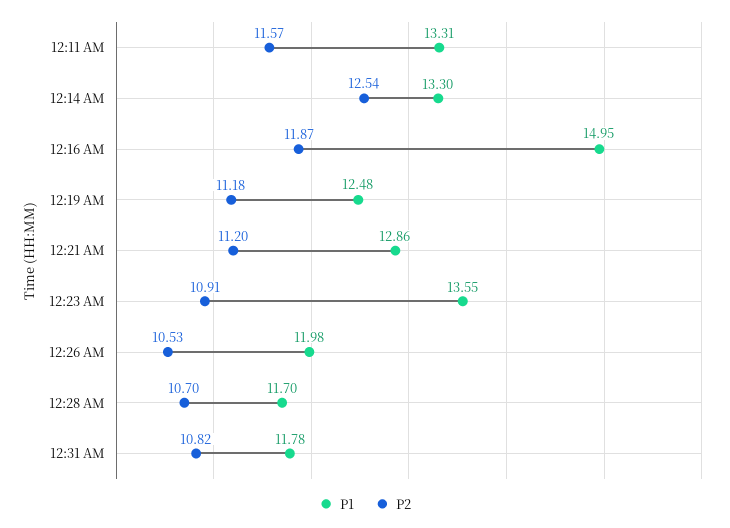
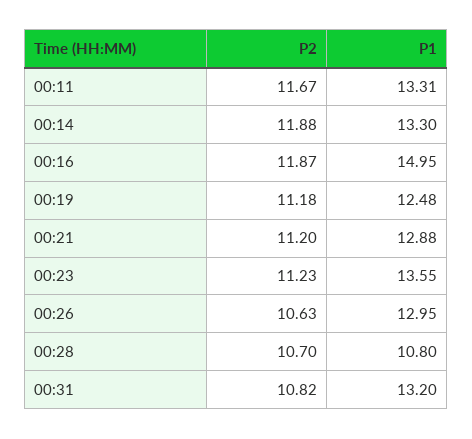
P2, 12:11 AM: 11.57 -> 11.67
P2, 12:14 AM: 12.54 -> 11.88
P1, 12:21 AM: 12.86 -> 12.88
P2, 12:23 AM: 10.91 -> 11.23
P1, 12:26 AM: 11.98 -> 12.95
P2, 12:26 AM: 10.53 -> 10.63
P1, 12:28 AM: 11.7 -> 10.8
P1, 12:31 AM: 11.78 -> 13.2

